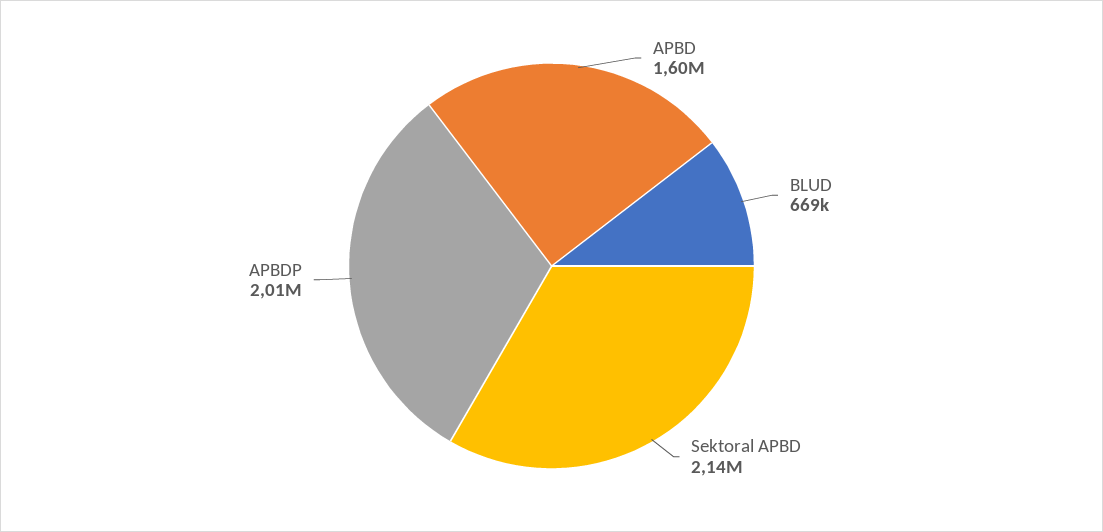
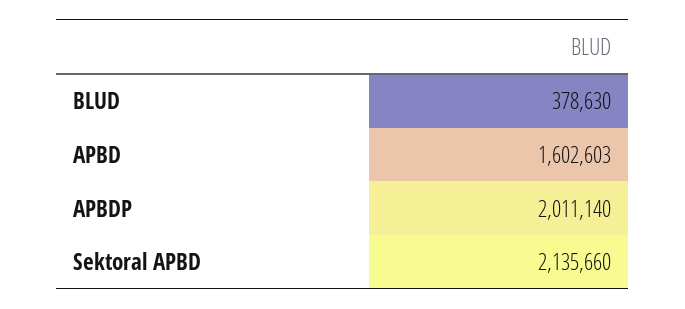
BLUD: 669000 -> 378630

